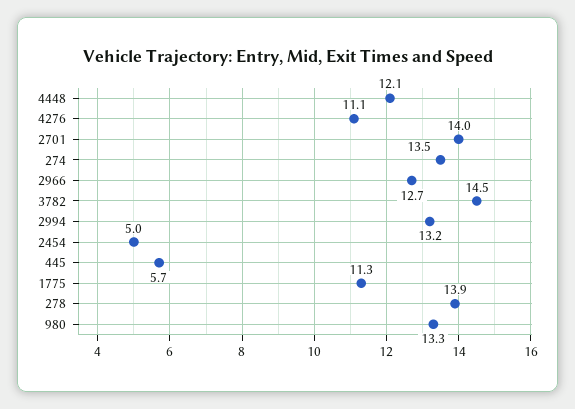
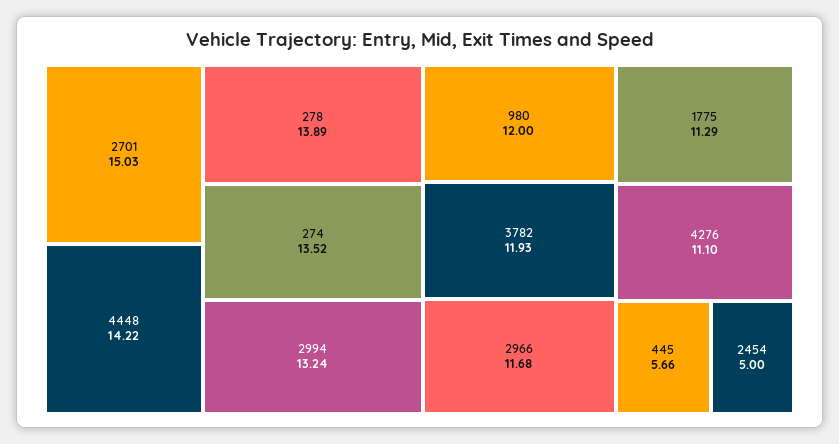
4448: 12.1 -> 14.22
2701: 14 -> 15.03
2966: 12.7 -> 11.68
3782: 14.5 -> 11.93
980: 13.3 -> 12

